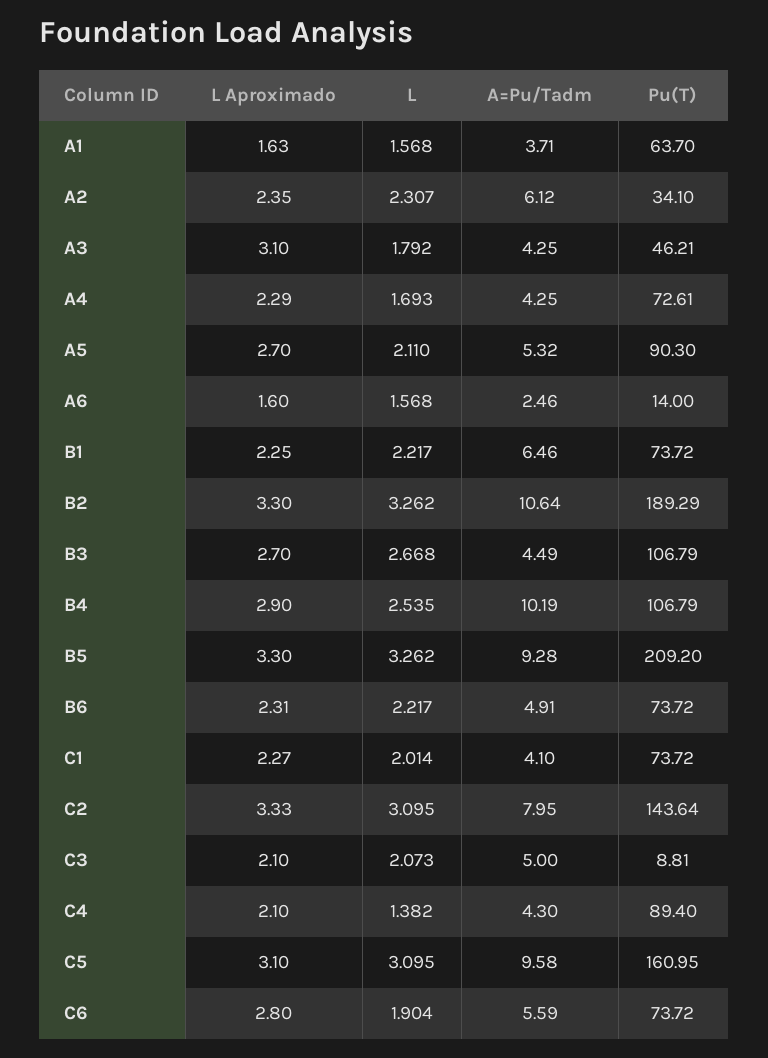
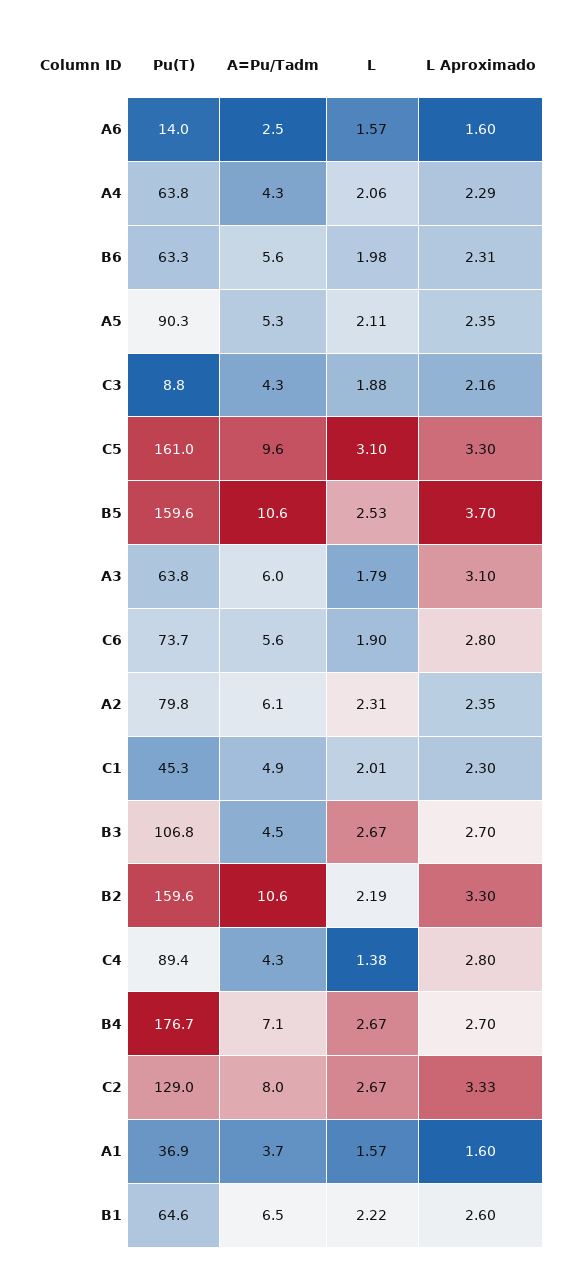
L Aproximado, A1: 1.63 -> 1.6
Pu(T), A1: 63.7 -> 36.9
Pu(T), A2: 34.1 -> 79.8
A=Pu/Tadm, A3: 4.25 -> 6
Pu(T), A3: 46.21 -> 63.8
L, A4: 1.693 -> 2.06
Pu(T), A4: 72.61 -> 63.8
L Aproximado, A5: 2.7 -> 2.35
L Aproximado, B1: 2.25 -> 2.6
Pu(T), B1: 73.72 -> 64.6
L, B2: 3.262 -> 2.19
Pu(T), B2: 189.29 -> 159.6
L Aproximado, B4: 2.9 -> 2.7
L, B4: 2.535 -> 2.67
A=Pu/Tadm, B4: 10.19 -> 7.1
Pu(T), B4: 106.79 -> 176.7
L Aproximado, B5: 3.3 -> 3.7
L, B5: 3.262 -> 2.53
A=Pu/Tadm, B5: 9.28 -> 10.6
Pu(T), B5: 209.2 -> 159.6
L, B6: 2.217 -> 1.98
A=Pu/Tadm, B6: 4.91 -> 5.6
Pu(T), B6: 73.72 -> 63.3
L Aproximado, C1: 2.27 -> 2.3
A=Pu/Tadm, C1: 4.1 -> 4.9
Pu(T), C1: 73.72 -> 45.3
L, C2: 3.095 -> 2.67
Pu(T), C2: 143.64 -> 129
L Aproximado, C3: 2.1 -> 2.16
L, C3: 2.073 -> 1.88
A=Pu/Tadm, C3: 5 -> 4.3
L Aproximado, C4: 2.1 -> 2.8
L Aproximado, C5: 3.1 -> 3.3

